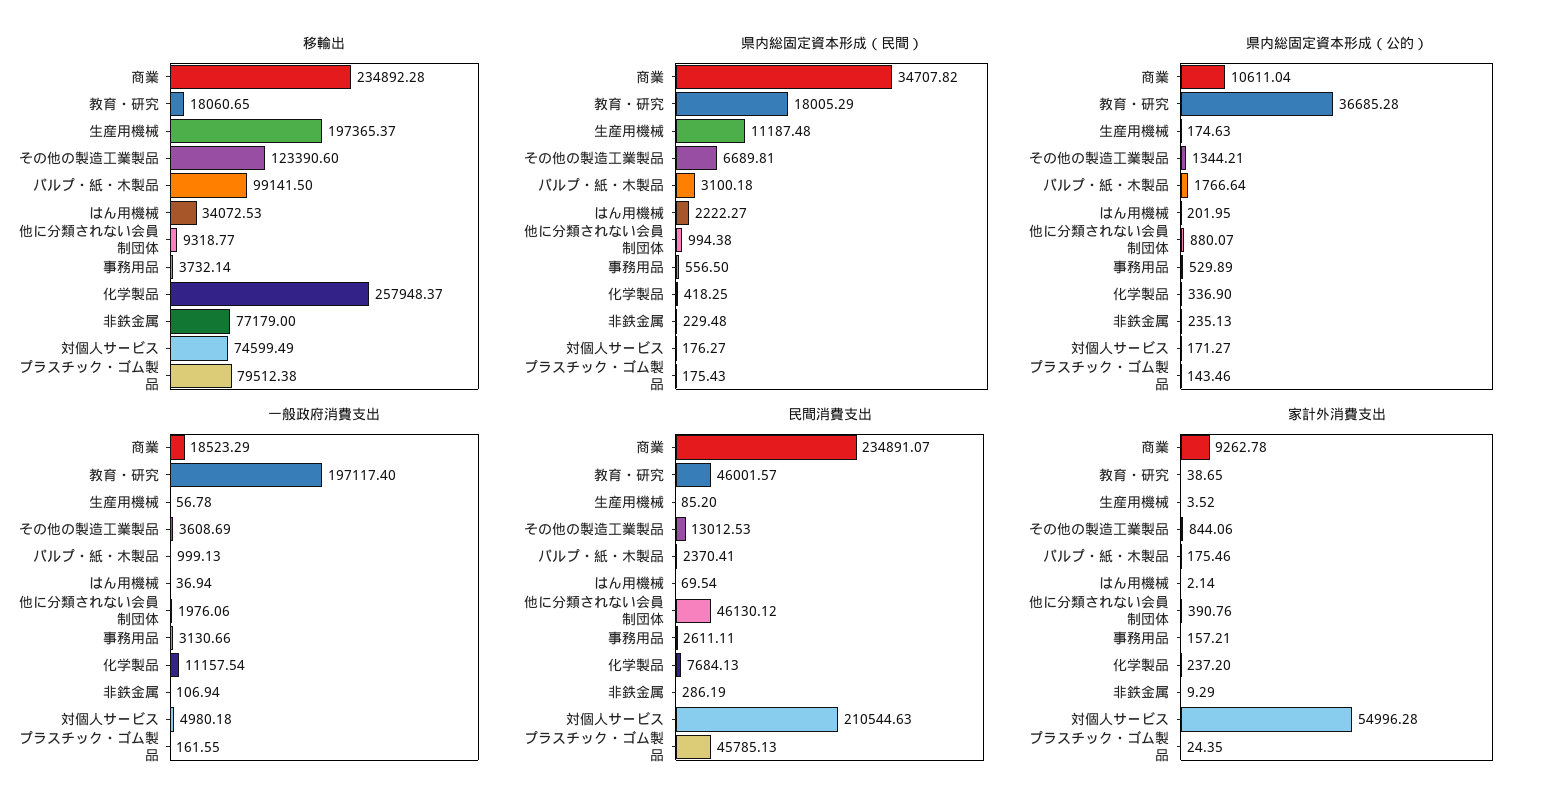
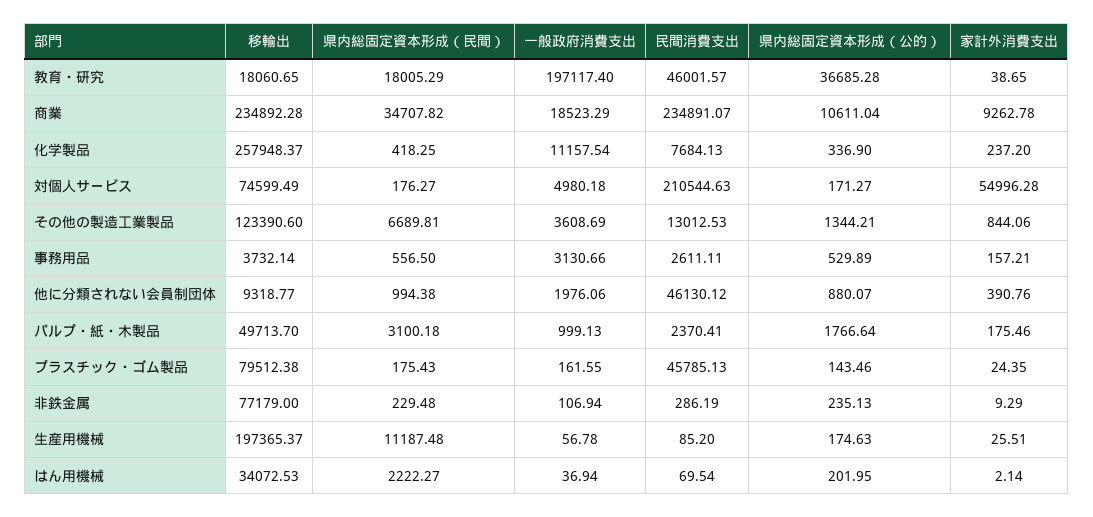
移輸出, パルプ・紙・木製品: 99141.5 -> 49713.7
家計外消費支出, 生産用機械: 3.52 -> 25.51

